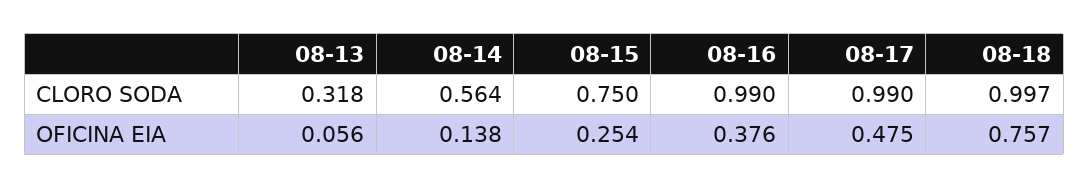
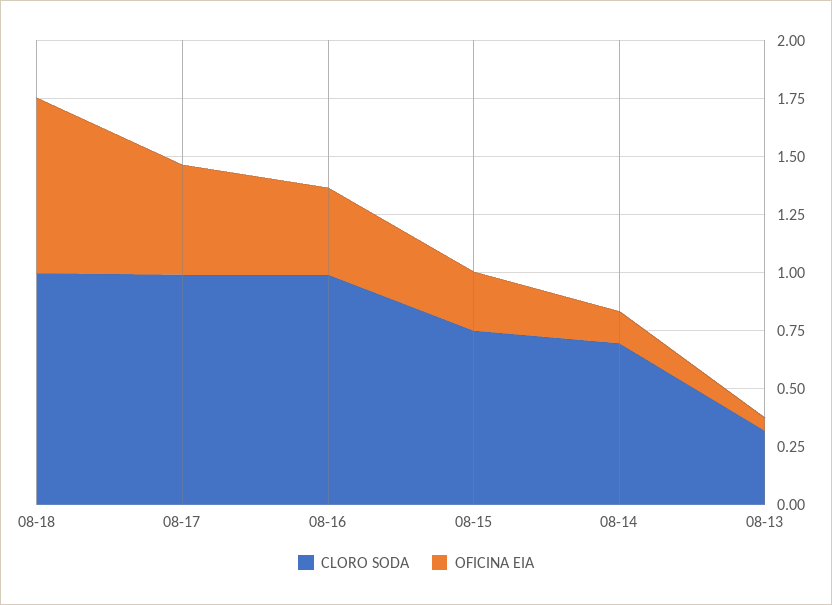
CLORO SODA, 08-14: 0.564 -> 0.7

